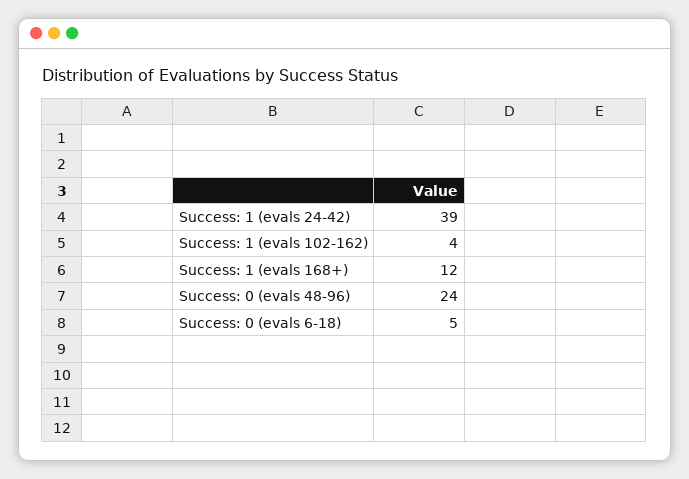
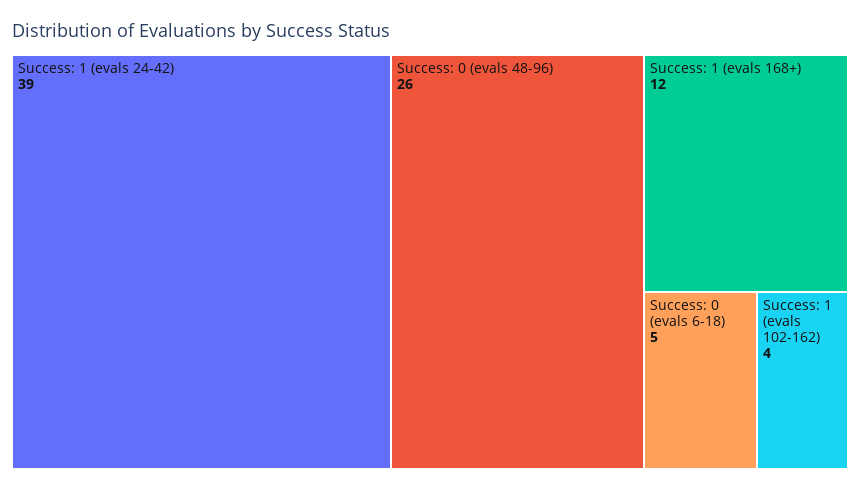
Success: 0 (evals 48-96): 24 -> 26

